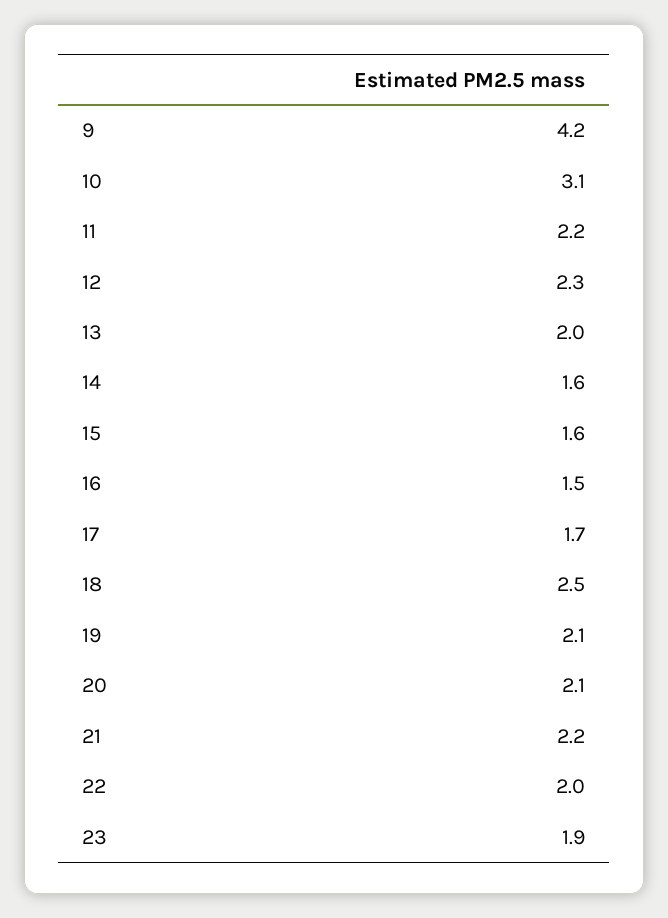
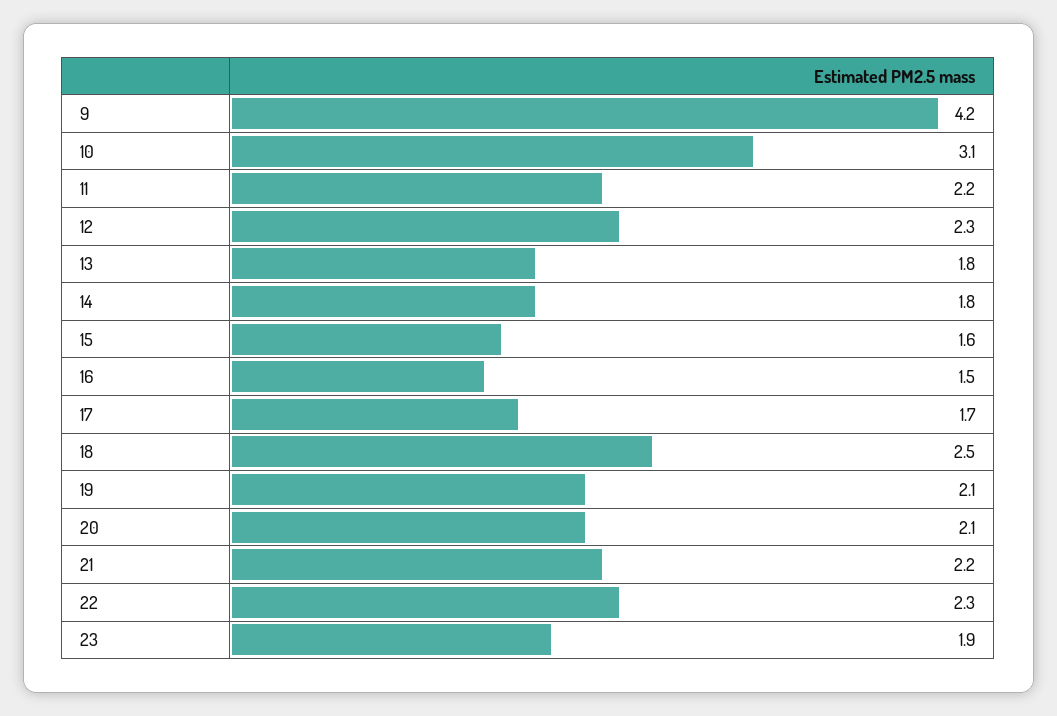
13: 2 -> 1.8
14: 1.6 -> 1.8
22: 2 -> 2.3

